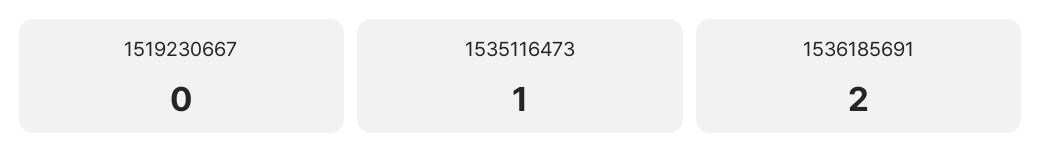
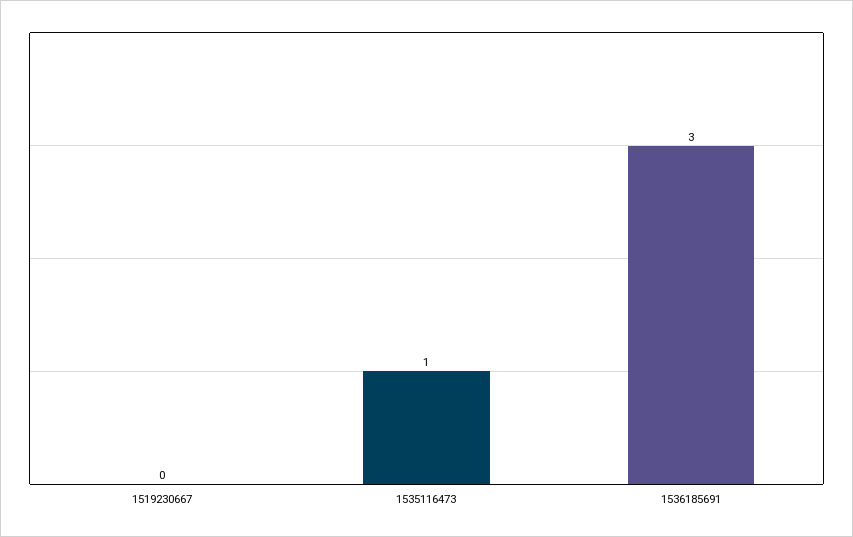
1536185691: 2 -> 3

